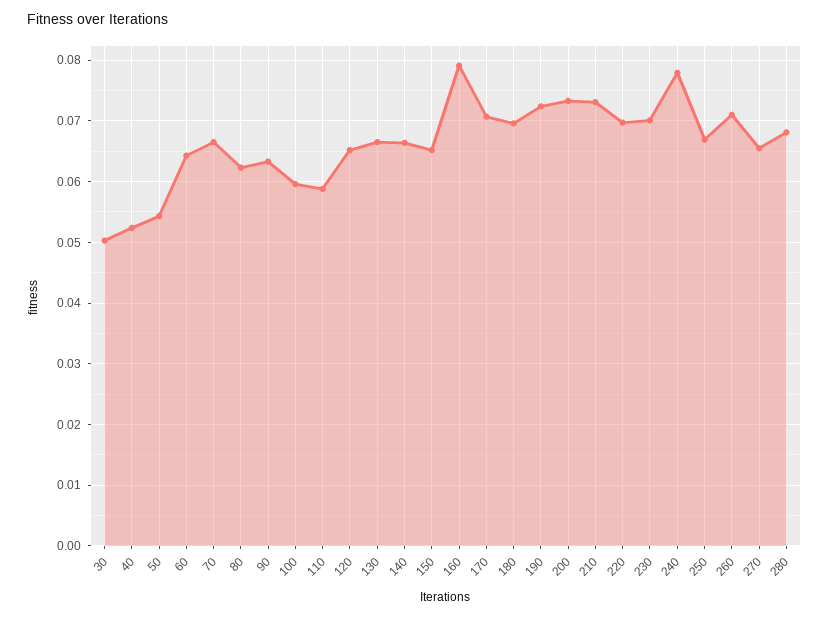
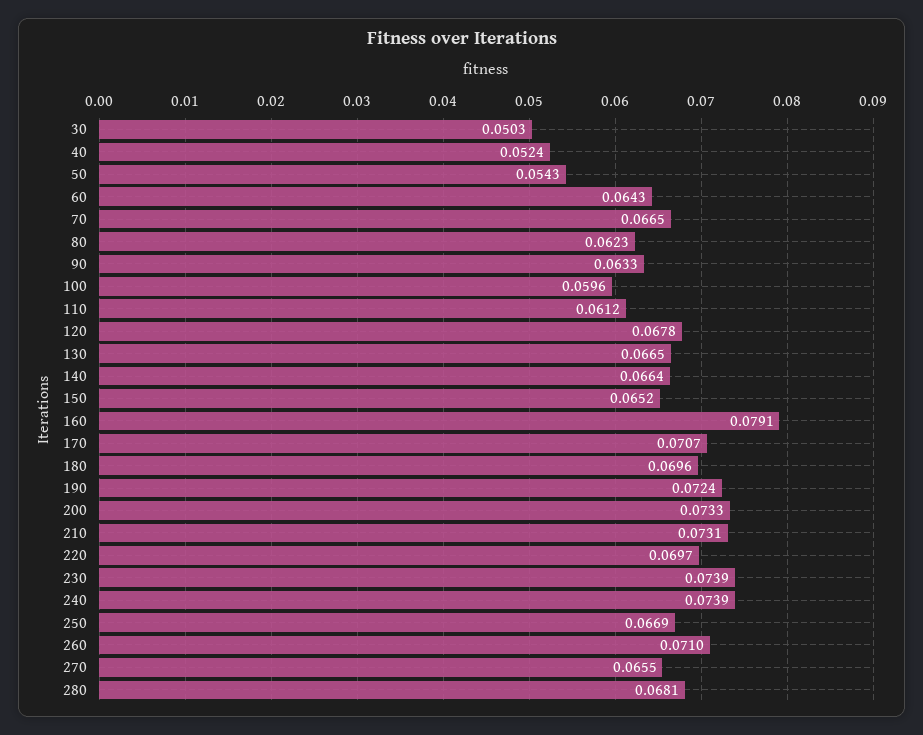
110: 0.059 -> 0.0612
120: 0.065 -> 0.0678
230: 0.07 -> 0.0739
240: 0.078 -> 0.0739

